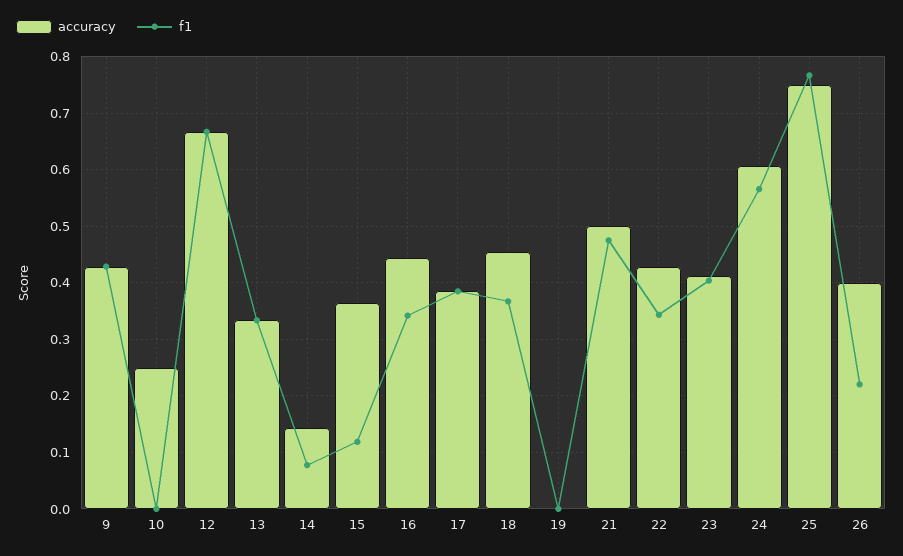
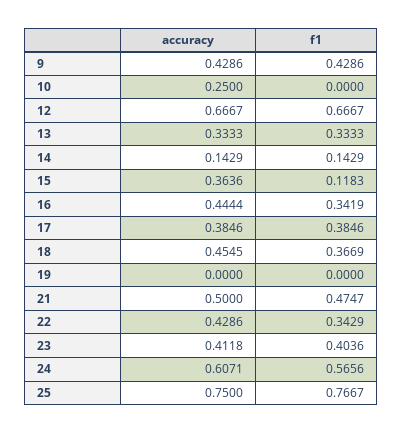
f1, 14: 0.08 -> 0.1429
accuracy, 26: 0.4 -> none
f1, 26: 0.22 -> none

